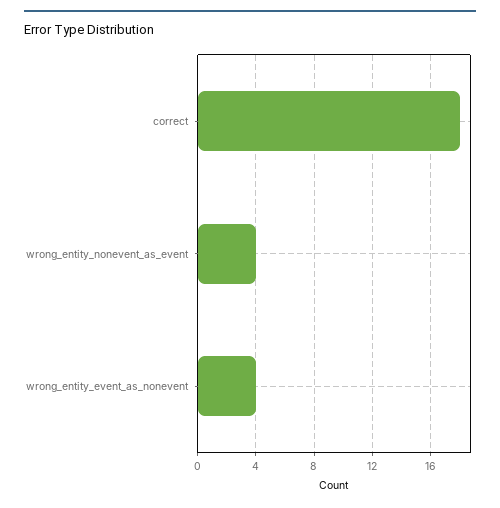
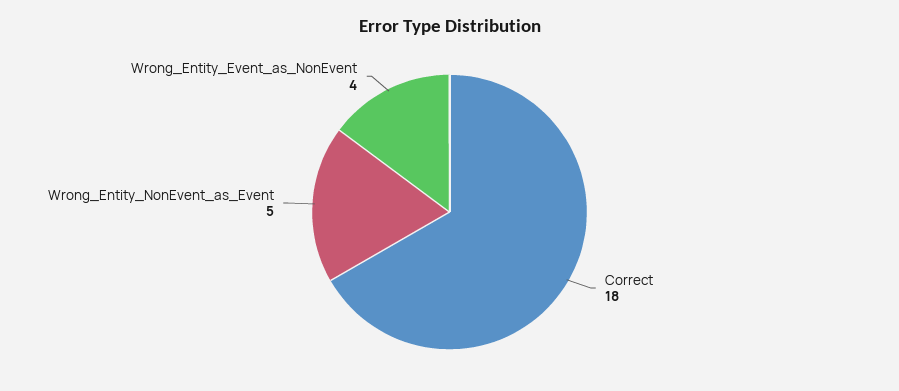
wrong_entity_nonevent_as_event: 4 -> 5

